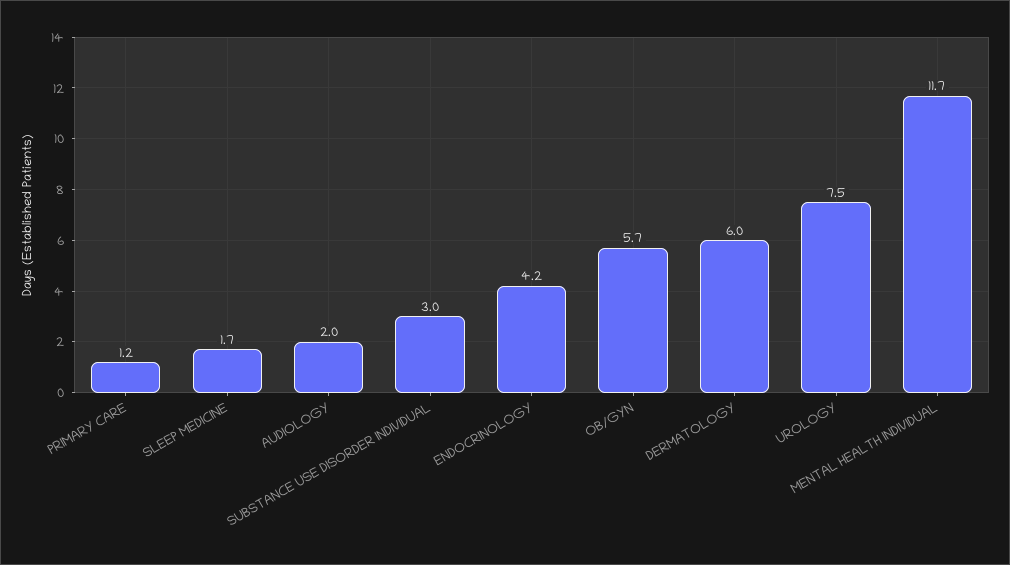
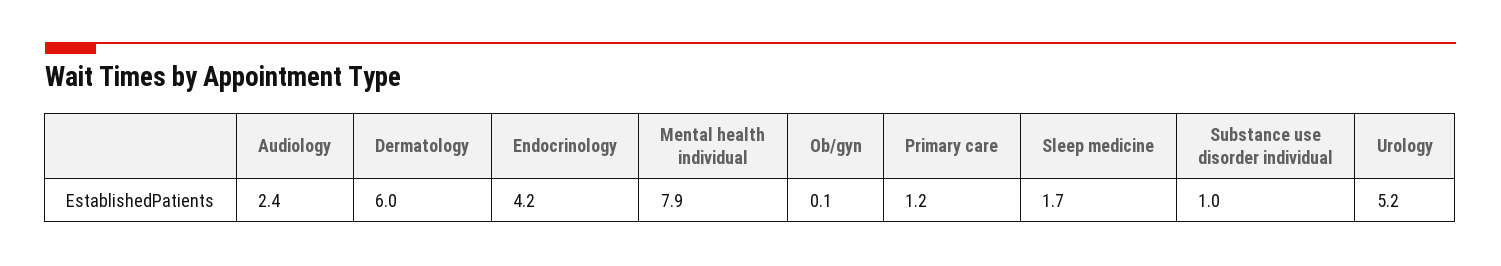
AUDIOLOGY: 2 -> 2.4
SUBSTANCE USE DISORDER INDIVIDUAL: 3 -> 1
OB/GYN: 5.7 -> 0.1
UROLOGY: 7.5 -> 5.2
MENTAL HEALTH INDIVIDUAL: 11.7 -> 7.9

